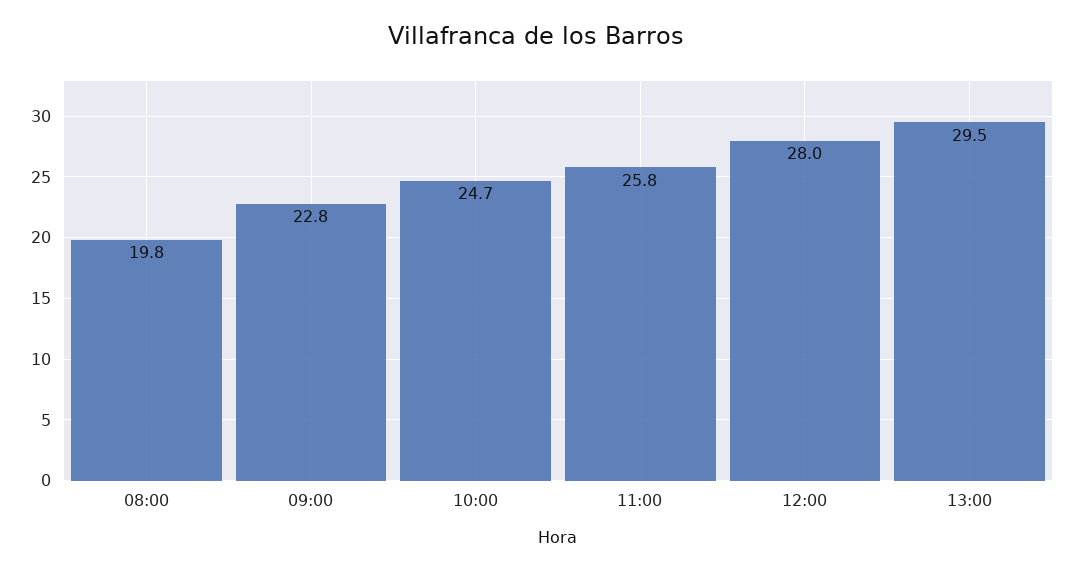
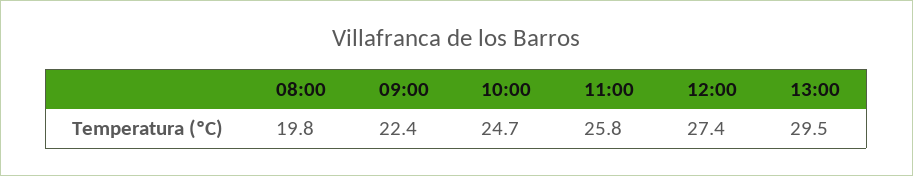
09:00: 22.8 -> 22.4
12:00: 28 -> 27.4

